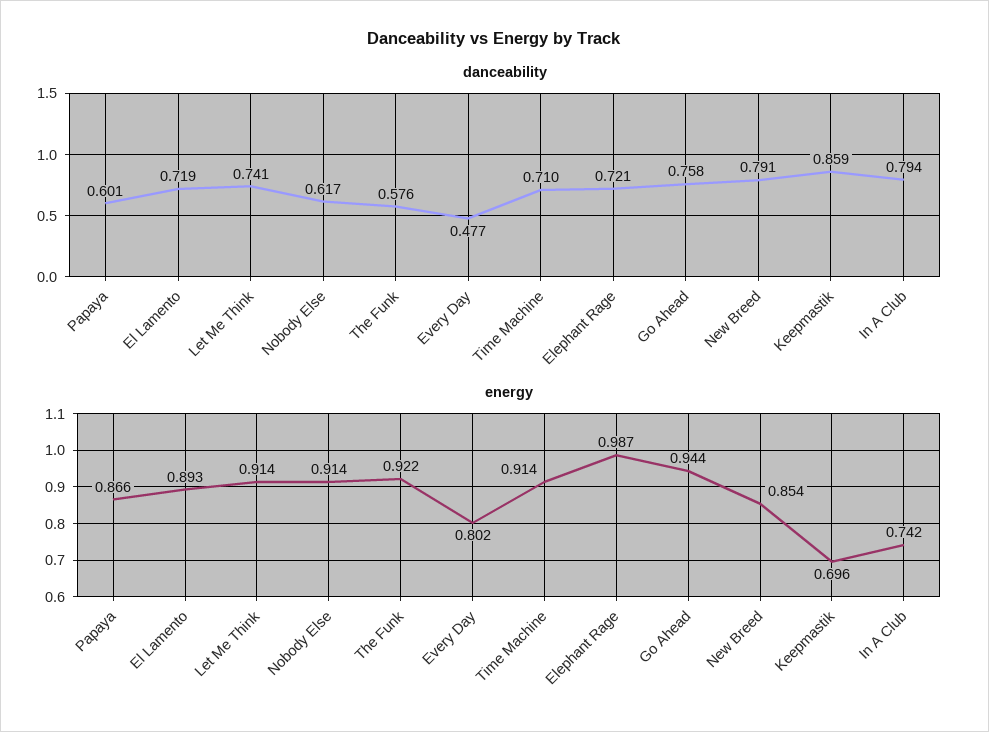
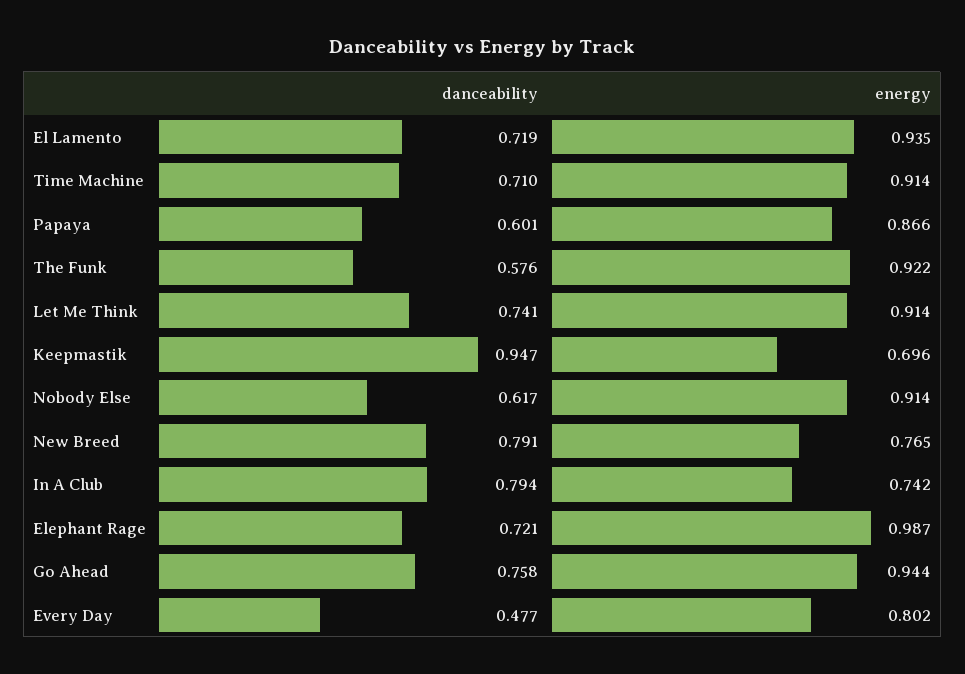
danceability, Keepmastik: 0.859 -> 0.947
energy, El Lamento: 0.893 -> 0.935
energy, New Breed: 0.854 -> 0.765

